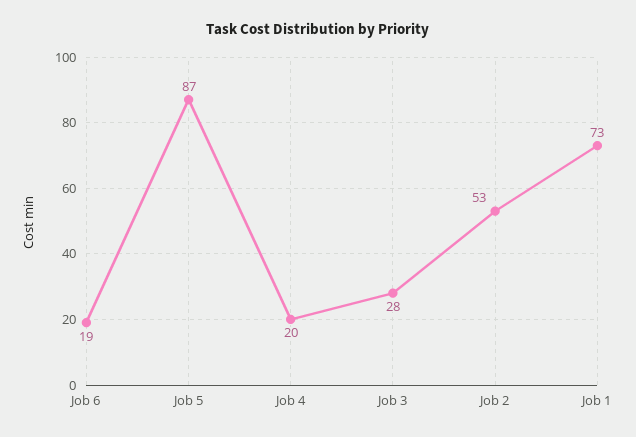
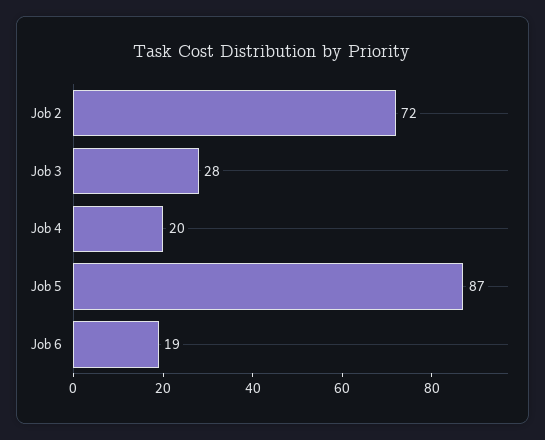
Job 2: 53 -> 72
Job 1: 73 -> none

